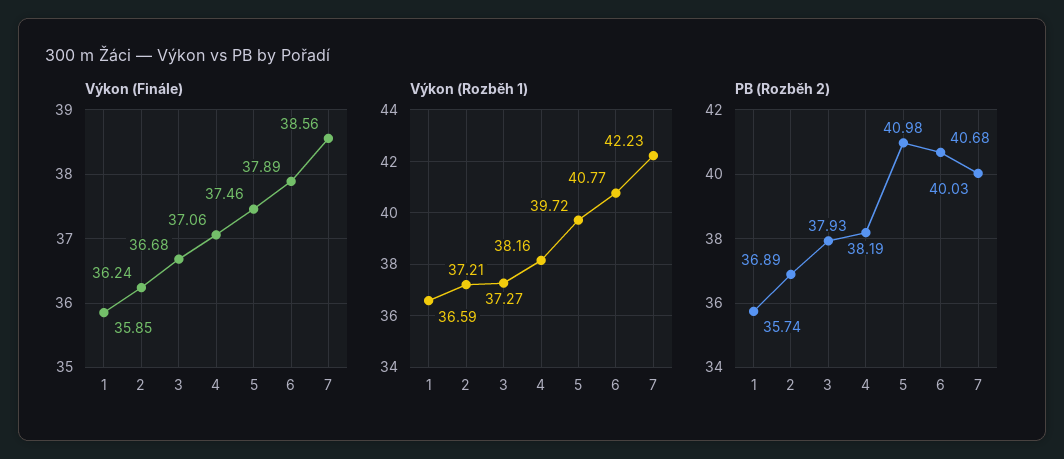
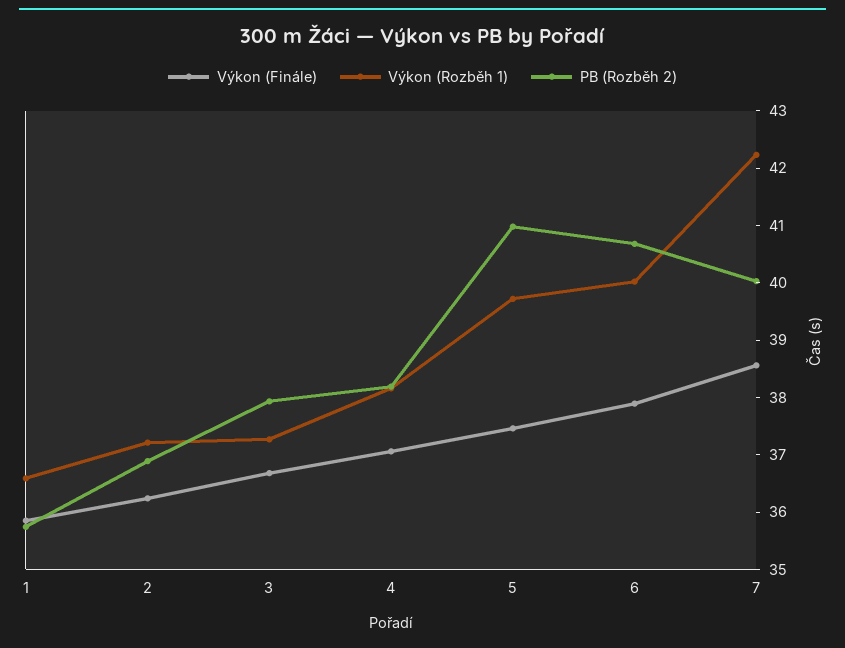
Výkon (Rozběh 1), 6: 40.77 -> 40

